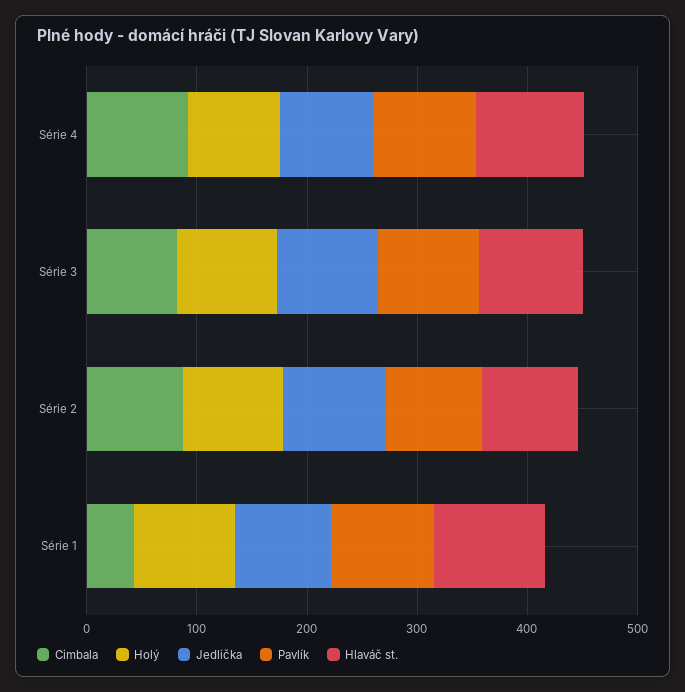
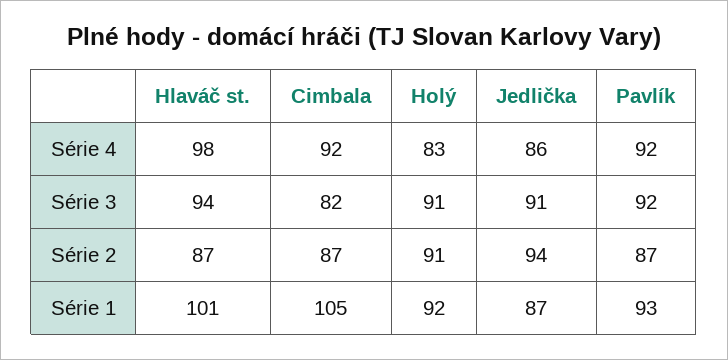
Cimbala, Série 1: 40 -> 105

